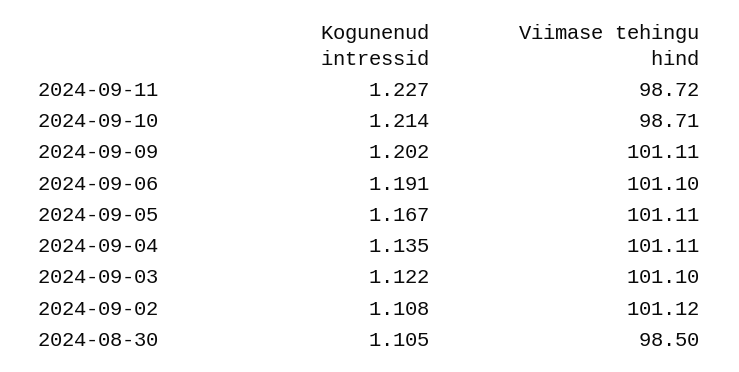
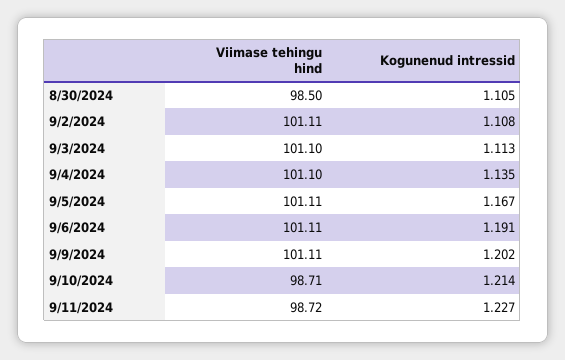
Viimase tehingu hind, 2024-09-06: 101.1 -> 101.11
Viimase tehingu hind, 2024-09-04: 101.11 -> 101.1
Kogunenud intressid, 2024-09-03: 1.122 -> 1.113
Viimase tehingu hind, 2024-09-02: 101.12 -> 101.11

